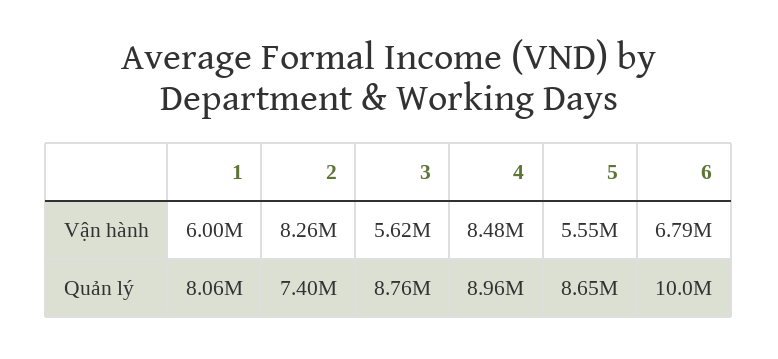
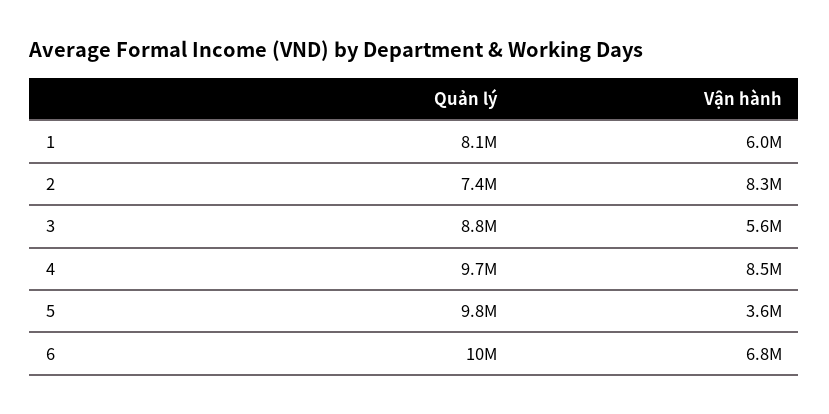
5, Vận hành: 5550000 -> 3600000
4, Quản lý: 8960000 -> 9700000
5, Quản lý: 8650000 -> 9800000

